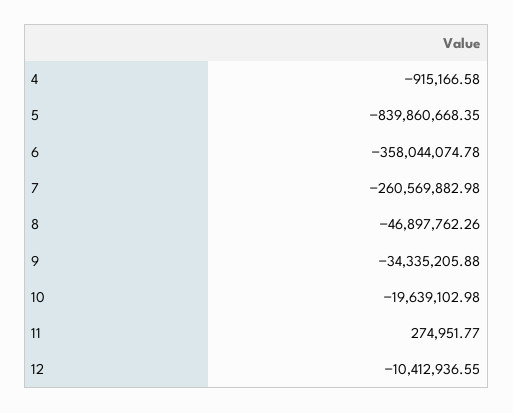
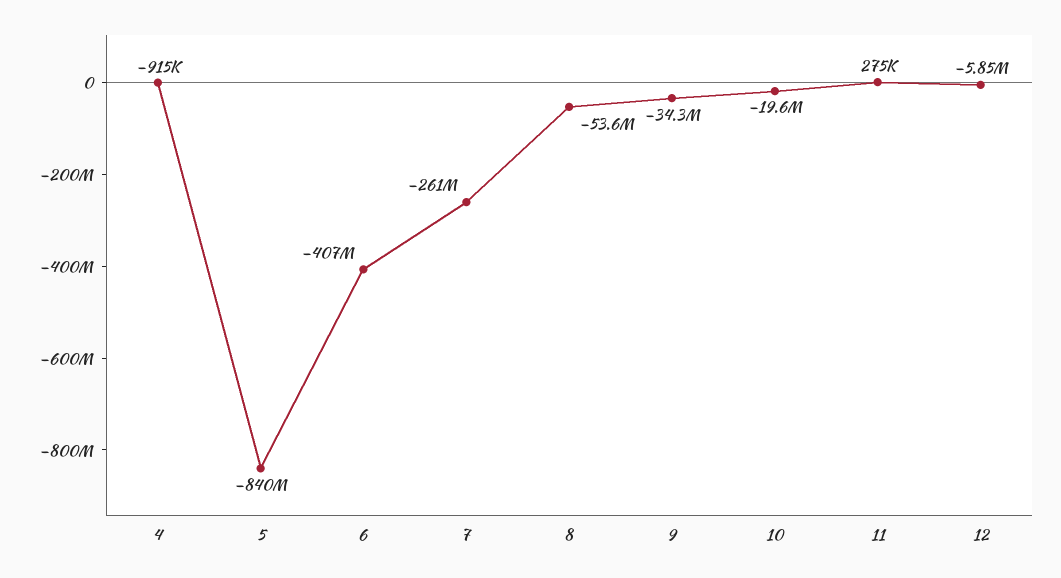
6: -358044074.78 -> -407000000
8: -46897762.26 -> -53600000
12: -10412936.55 -> -5850000

